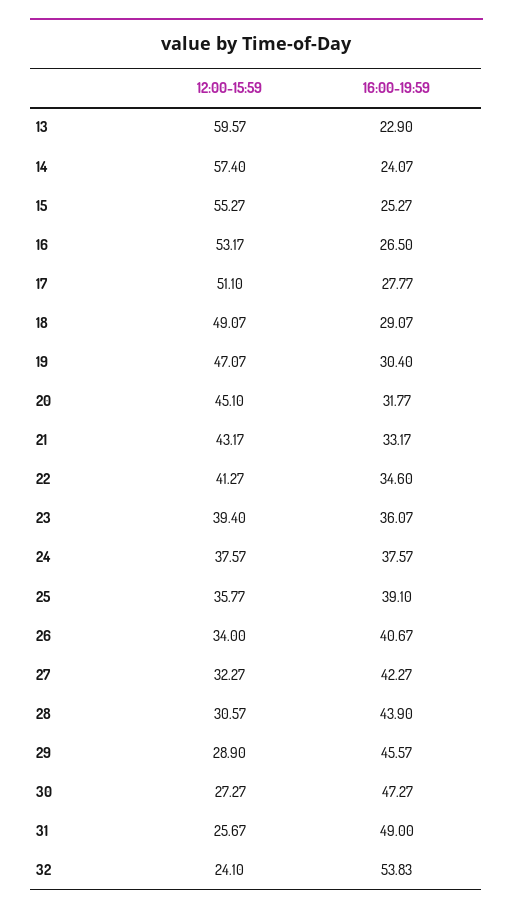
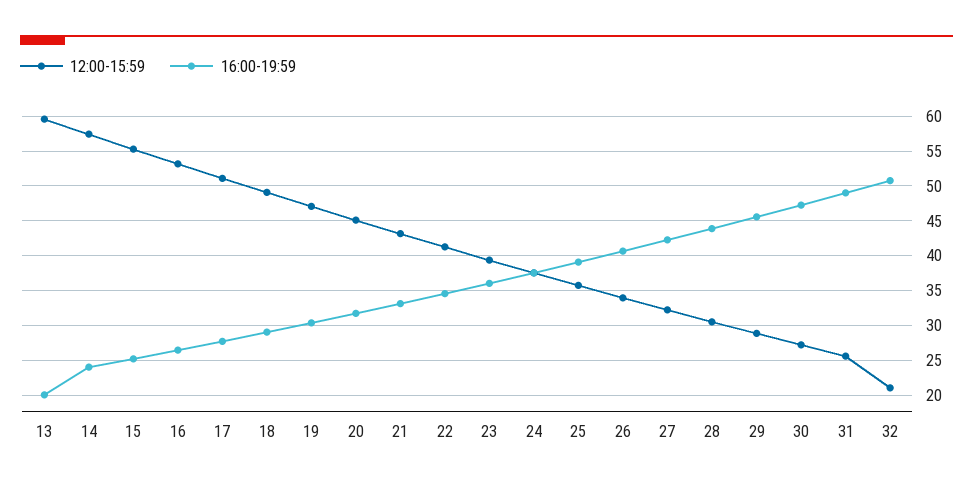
16:00-19:59, 13: 22.9 -> 20
12:00-15:59, 32: 24.1 -> 21
16:00-19:59, 32: 53.83 -> 51

